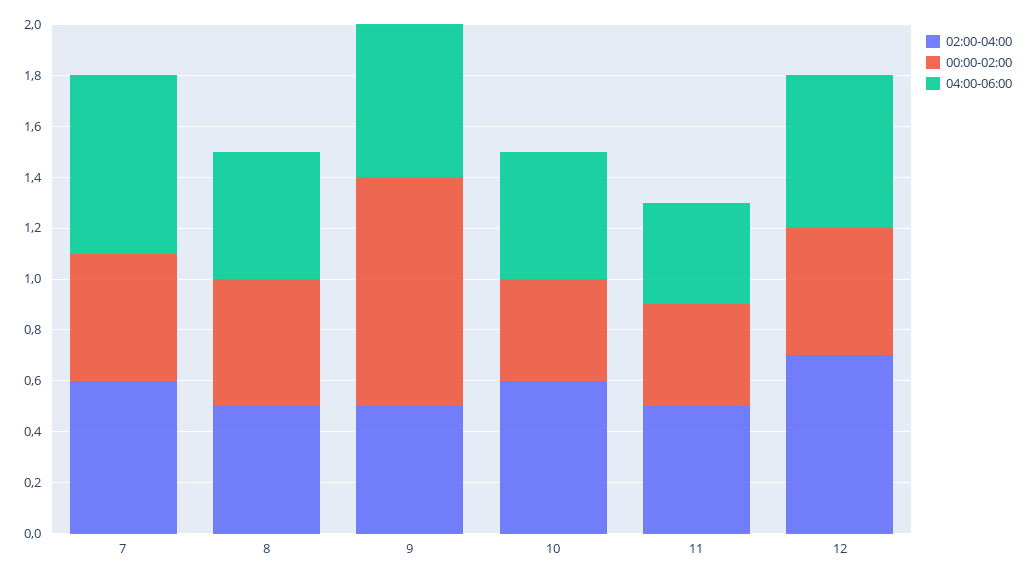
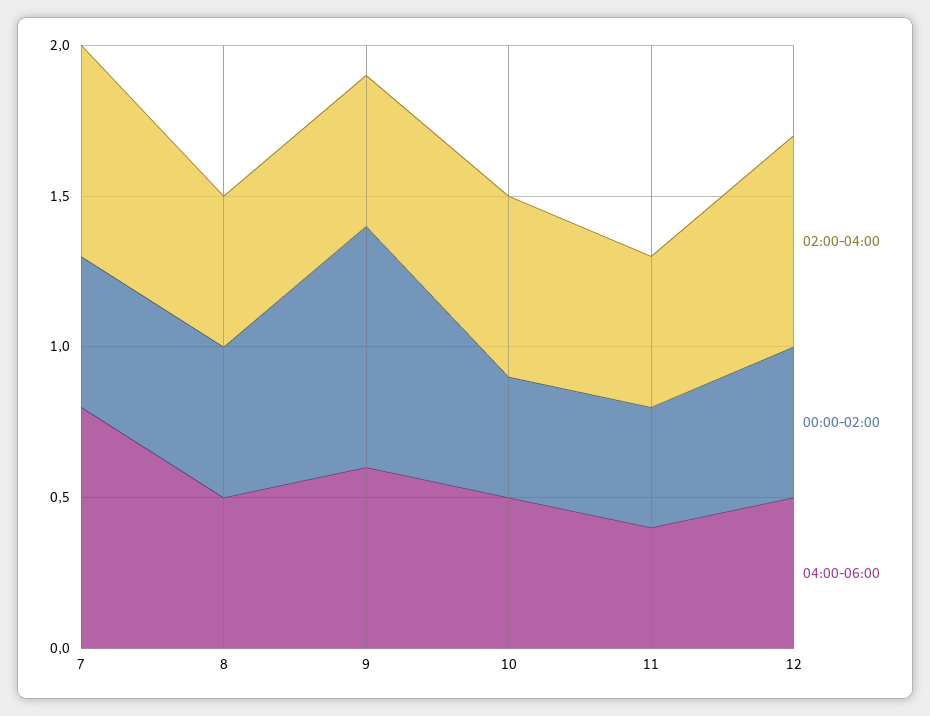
02:00-04:00, 7: 0.6 -> 0.7
04:00-06:00, 7: 0.7 -> 0.8
00:00-02:00, 9: 0.9 -> 0.8
04:00-06:00, 12: 0.6 -> 0.5

